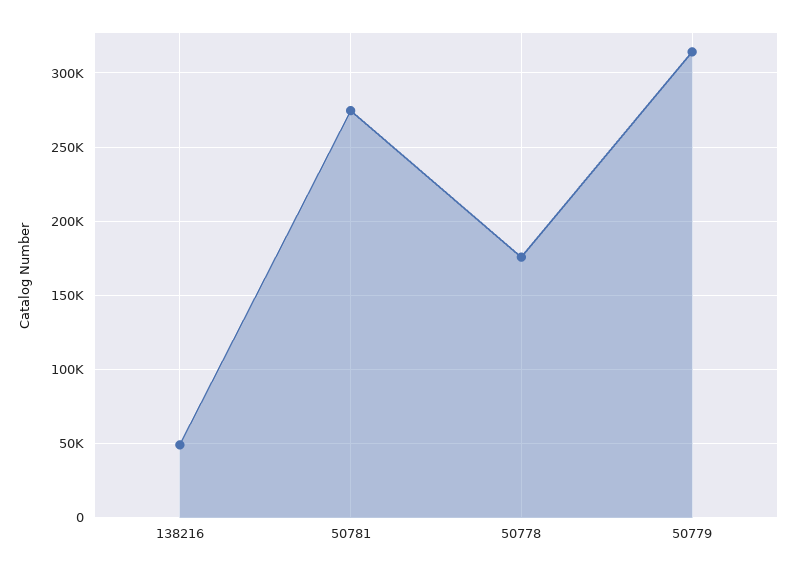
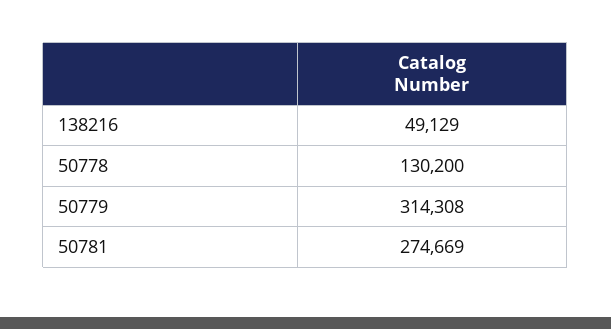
50778: 175000 -> 130200

